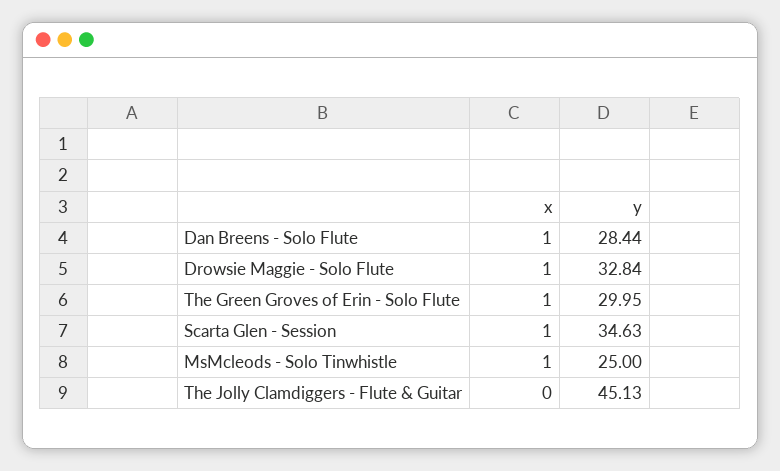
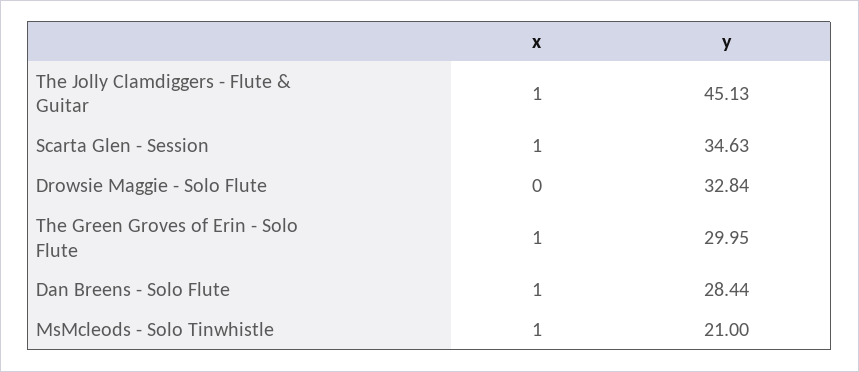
x, Drowsie Maggie - Solo Flute: 1 -> 0
y, MsMcleods - Solo Tinwhistle: 25 -> 21
x, The Jolly Clamdiggers - Flute & Guitar: 0 -> 1

